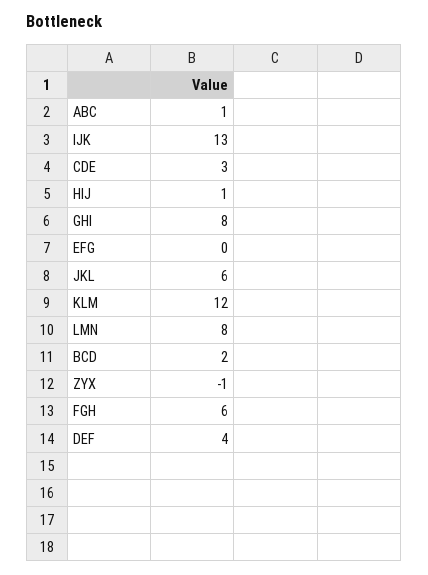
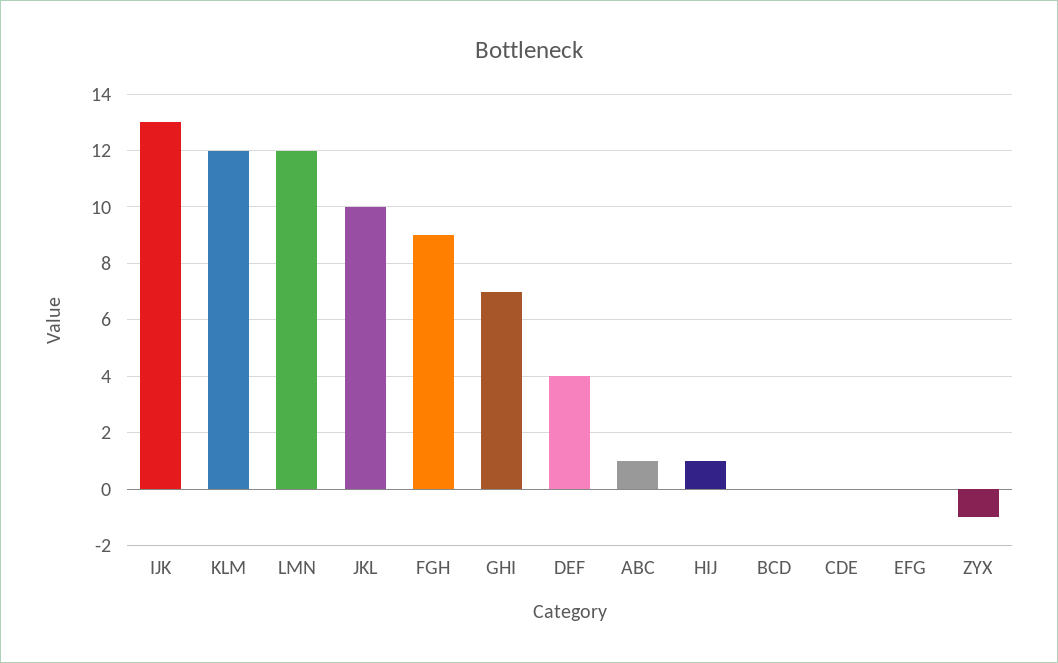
CDE: 3 -> 0
GHI: 8 -> 7
JKL: 6 -> 10
LMN: 8 -> 12
BCD: 2 -> 0
FGH: 6 -> 9

